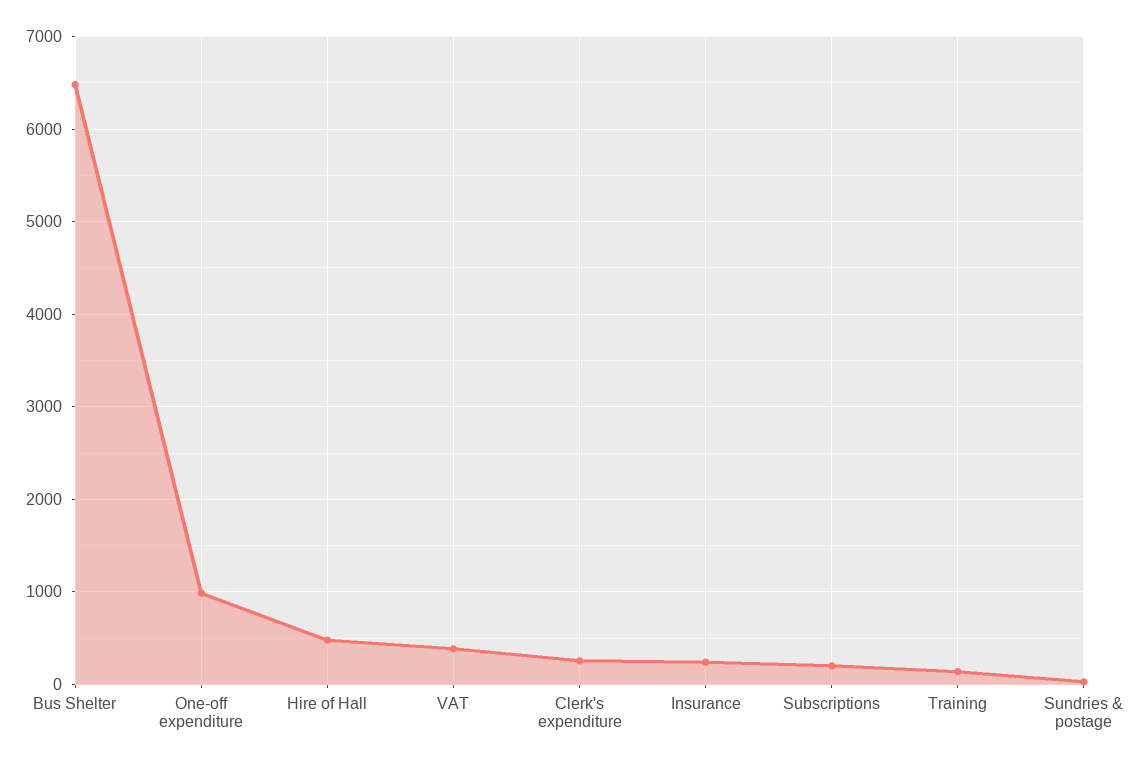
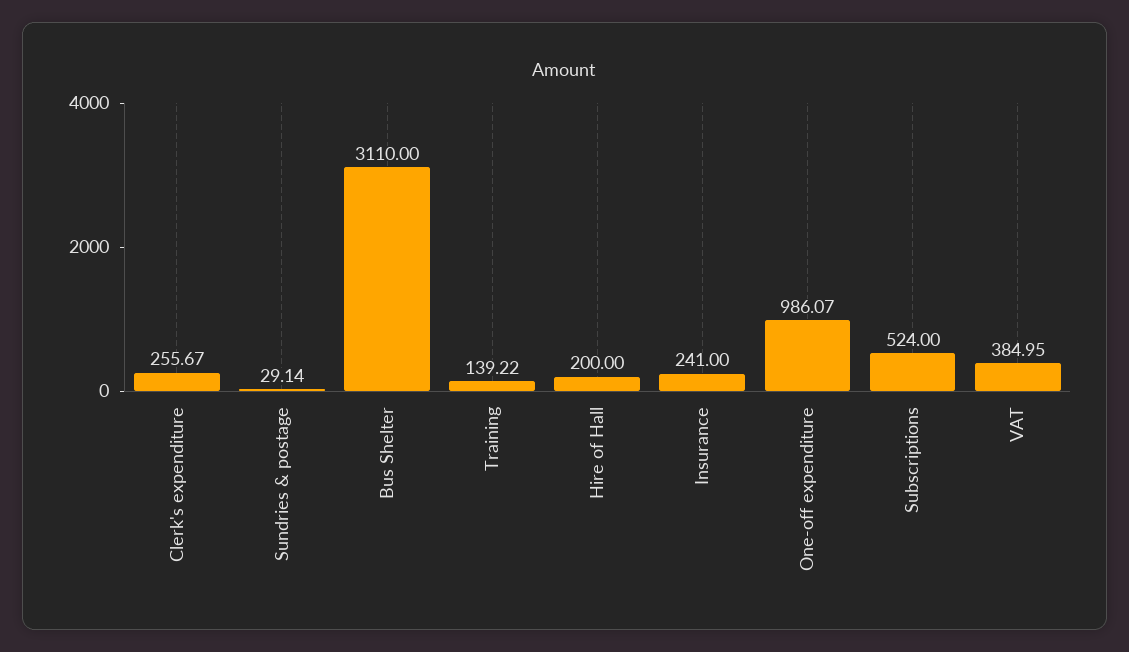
Bus Shelter: 6500 -> 3110
Hire of Hall: 500 -> 200
Subscriptions: 200 -> 524

